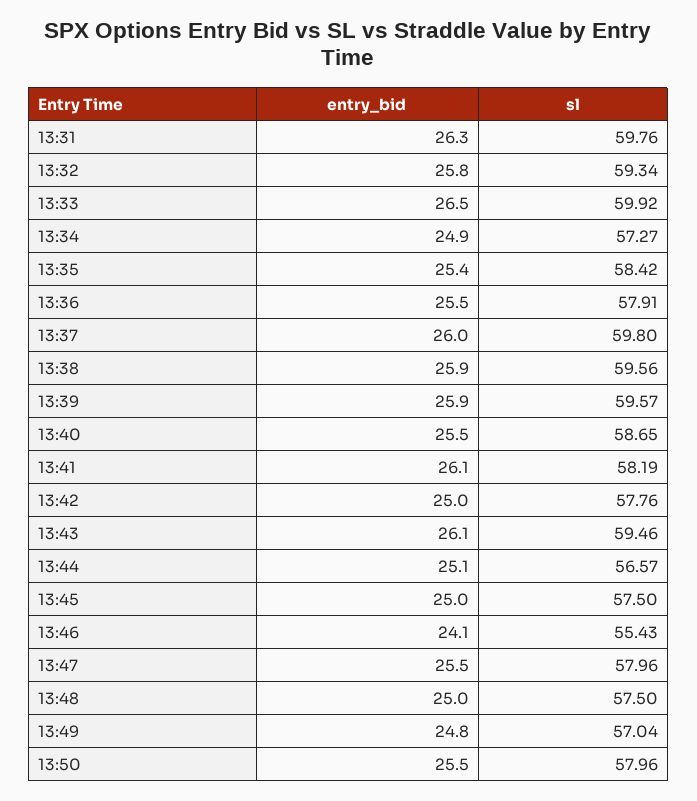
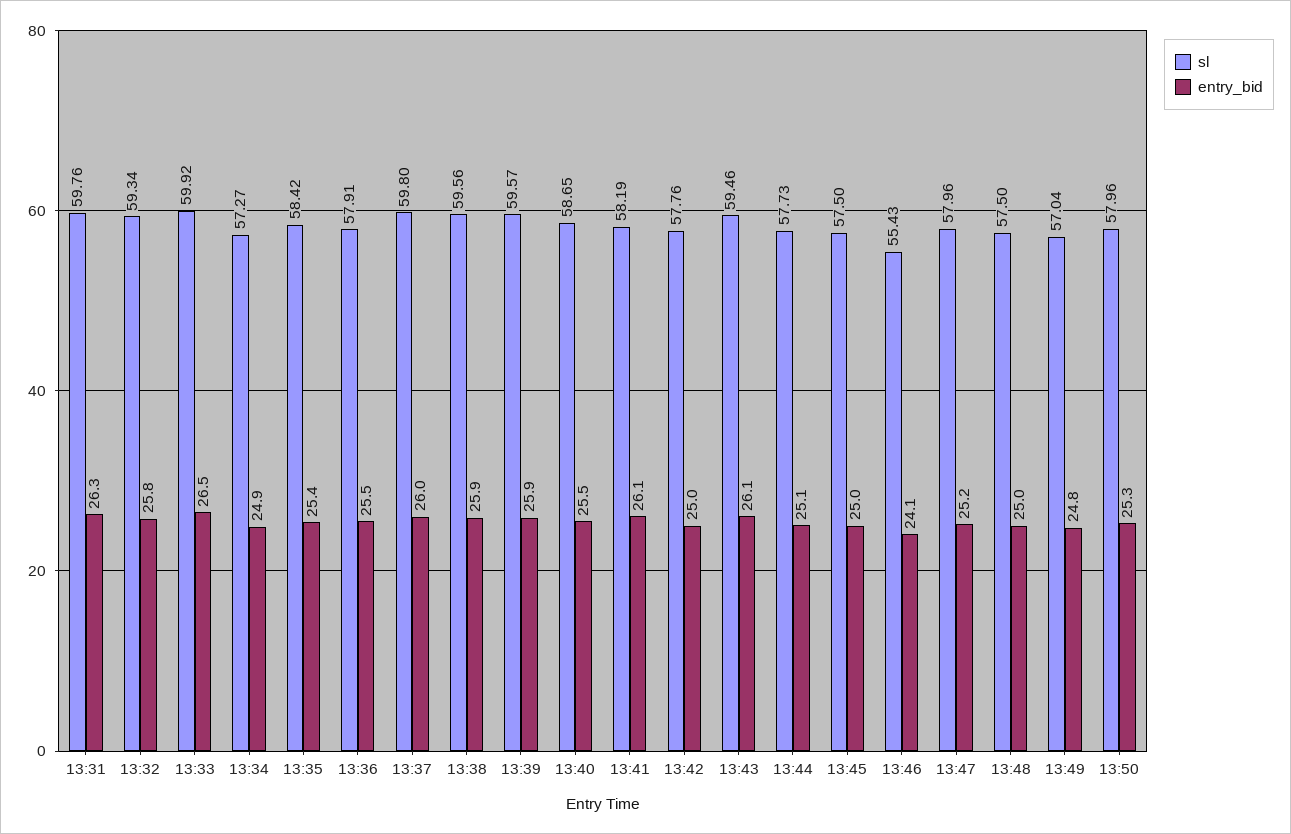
sl, 13:44: 56.57 -> 57.73
entry_bid, 13:47: 25.5 -> 25.2
entry_bid, 13:50: 25.5 -> 25.3

